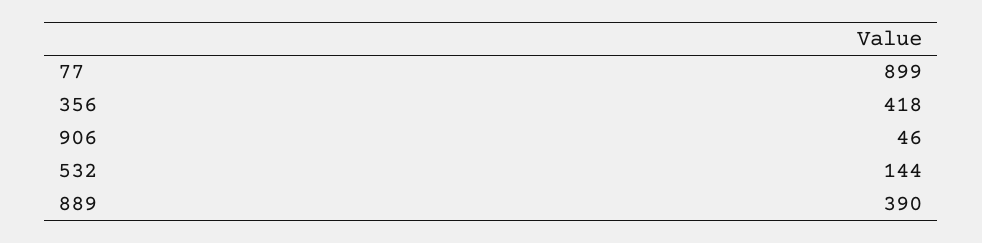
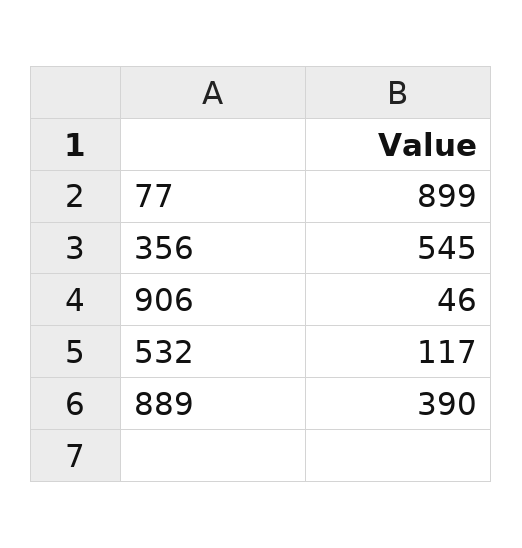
356: 418 -> 545
532: 144 -> 117

